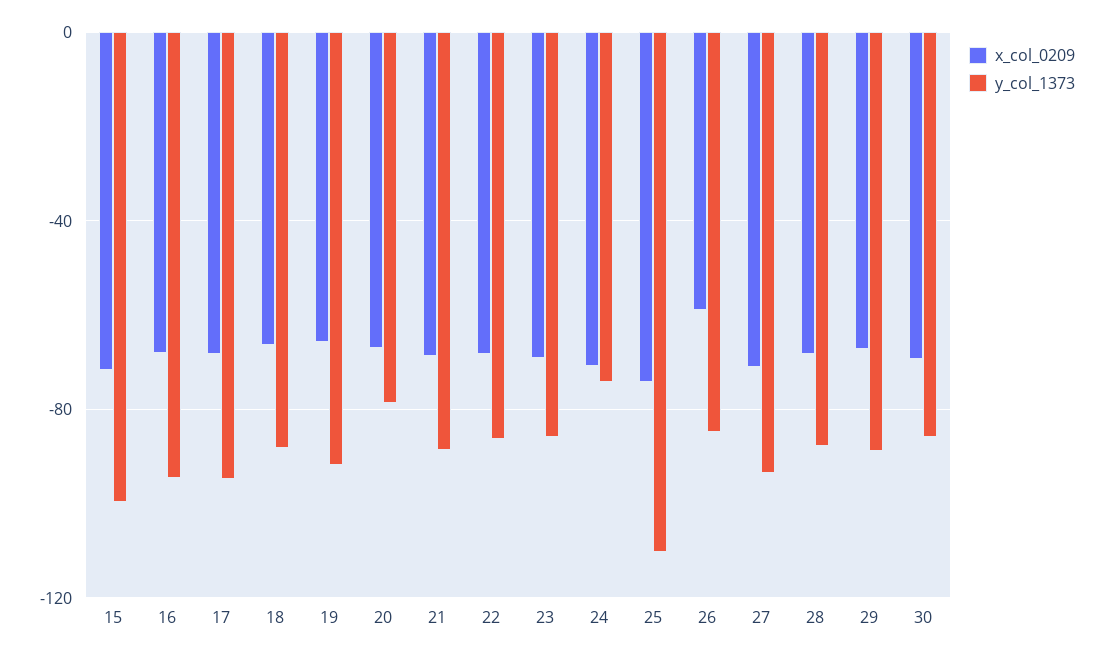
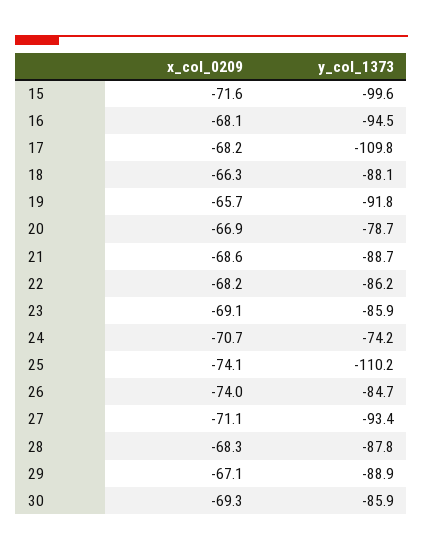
y_col_1373, 17: -95 -> -109.8
x_col_0209, 26: -60 -> -74

